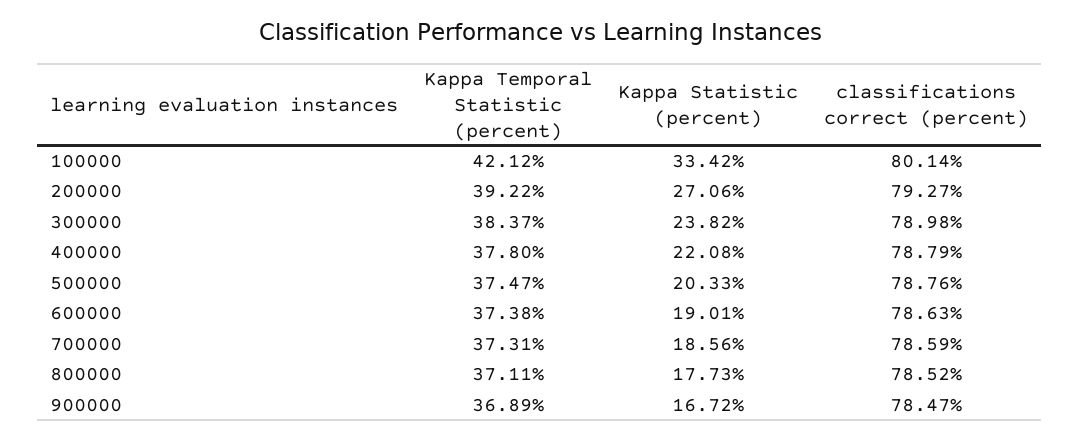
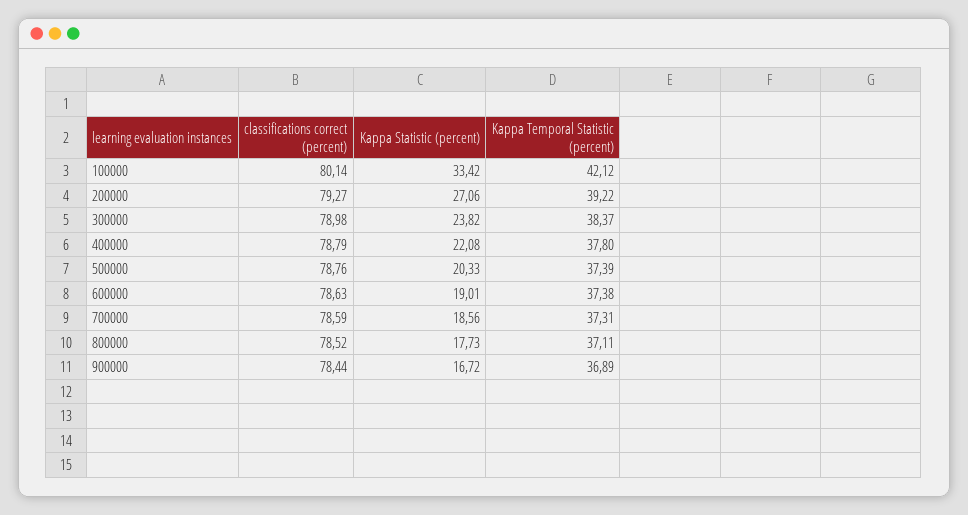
Kappa Temporal Statistic (percent), 500000: 37.47 -> 37.39
classifications correct (percent), 900000: 78.47 -> 78.44

